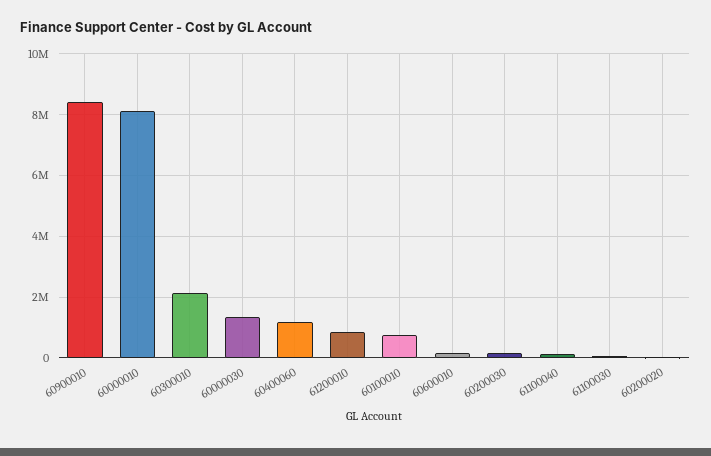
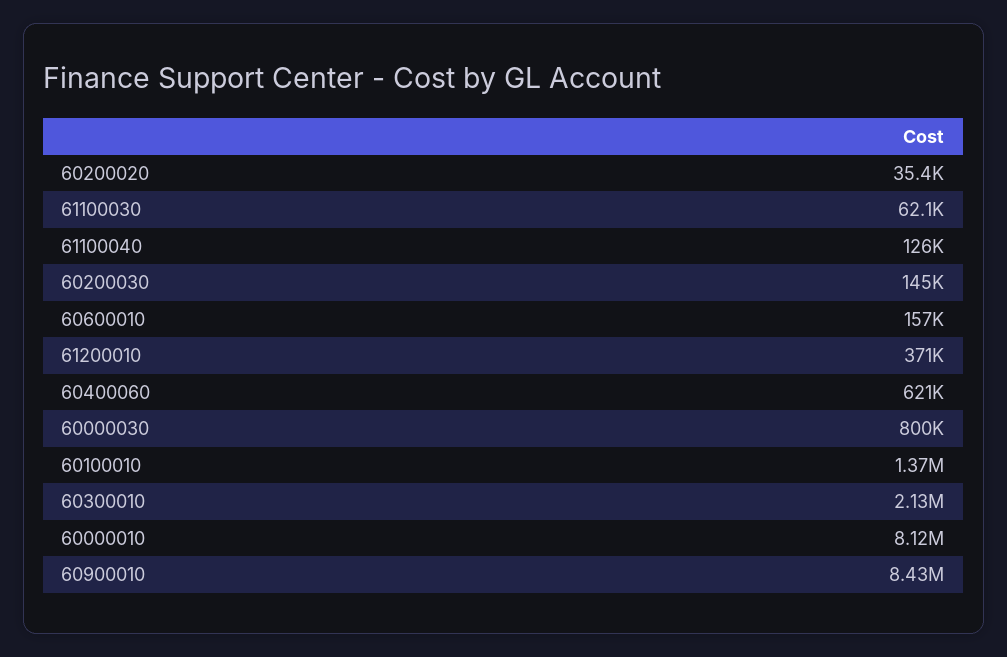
60000030: 1400000 -> 800000
60400060: 1200000 -> 621000
61200010: 800000 -> 371000
60100010: 800000 -> 1370000

